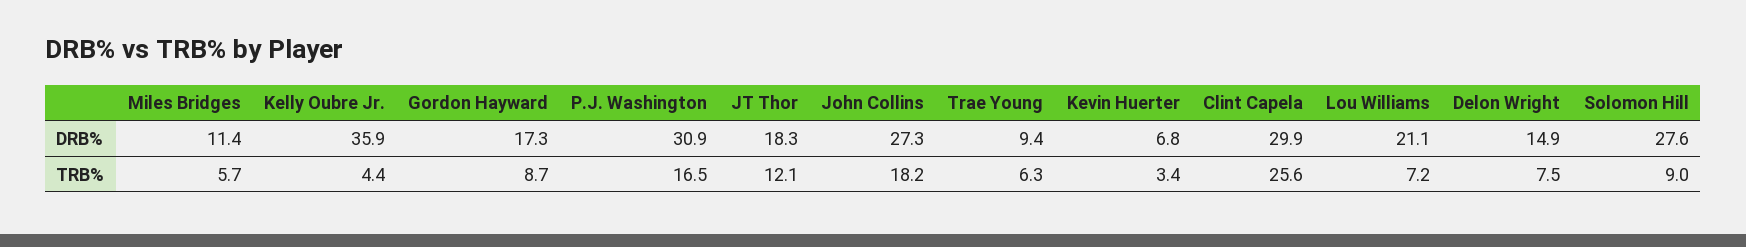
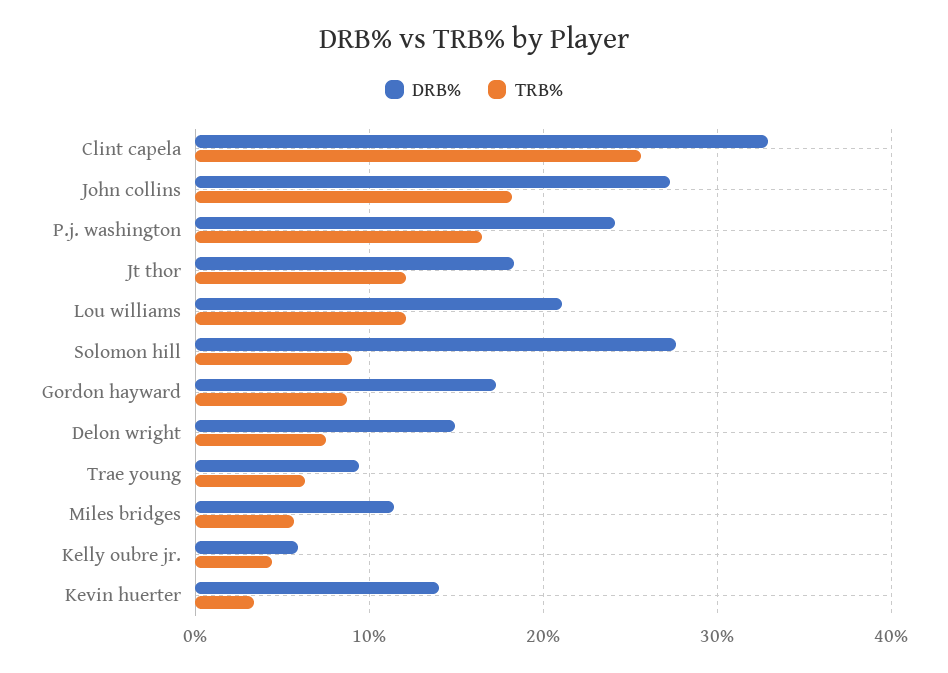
DRB%, Kelly Oubre Jr.: 35.9 -> 6
DRB%, P.J. Washington: 30.9 -> 24
DRB%, Kevin Huerter: 6.8 -> 14
DRB%, Clint Capela: 29.9 -> 33
TRB%, Lou Williams: 7.2 -> 12

